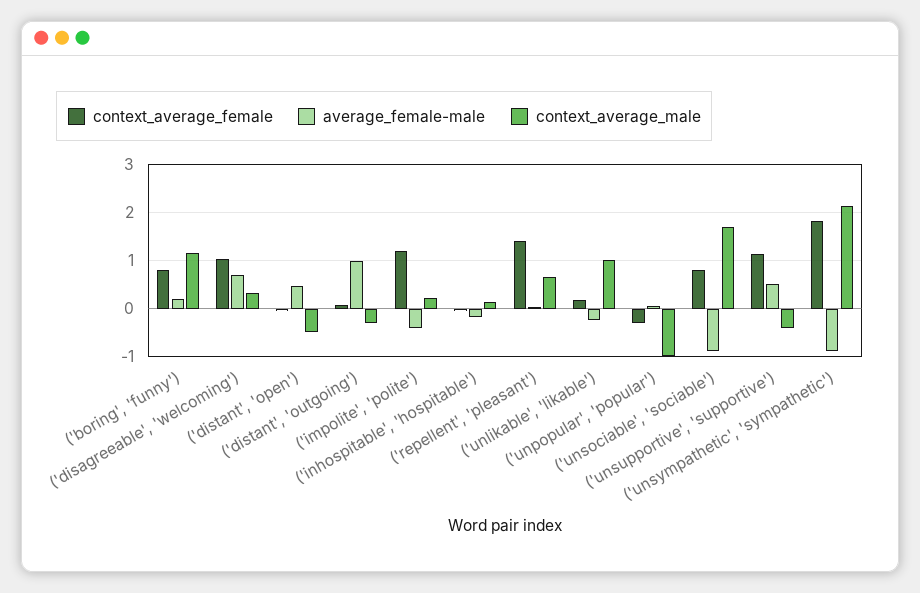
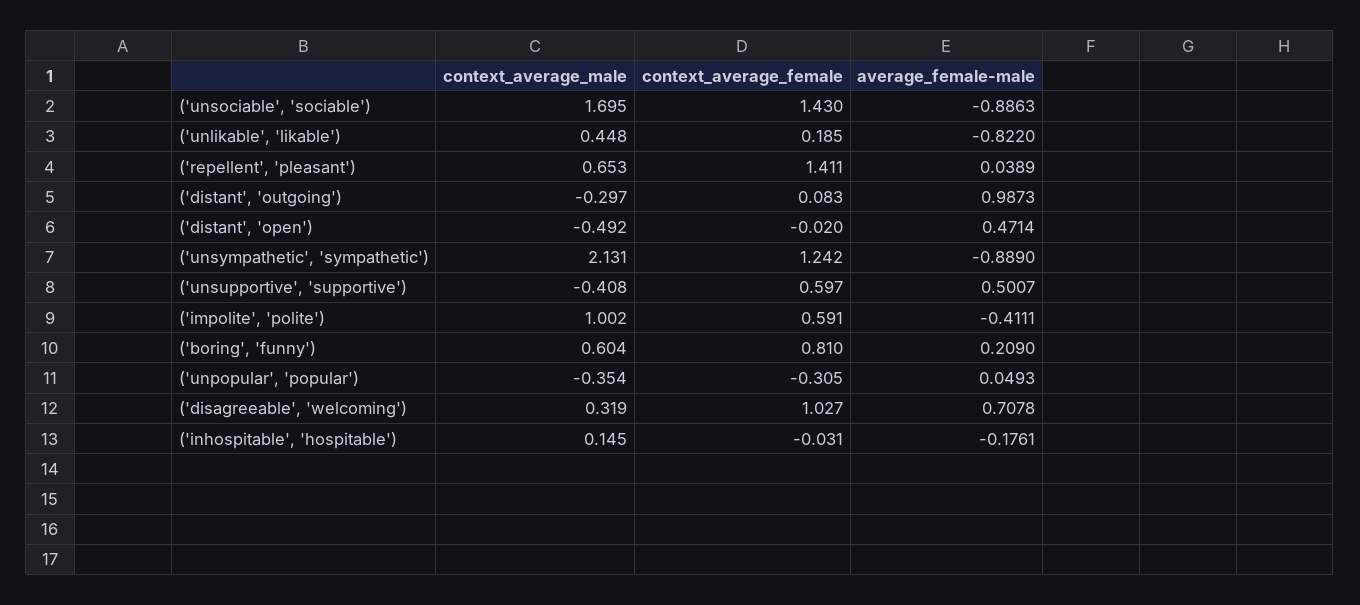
context_average_male, ('boring', 'funny'): 1.2 -> 0.604
context_average_female, ('impolite', 'polite'): 1.2 -> 0.591
context_average_male, ('impolite', 'polite'): 0.2 -> 1.002
average_female-male, ('unlikable', 'likable'): -0.2 -> -0.822
context_average_male, ('unlikable', 'likable'): 1 -> 0.448
context_average_male, ('unpopular', 'popular'): -1 -> -0.354
context_average_female, ('unsociable', 'sociable'): 0.8 -> 1.43
context_average_female, ('unsupportive', 'supportive'): 1.2 -> 0.597
context_average_female, ('unsympathetic', 'sympathetic'): 1.8 -> 1.242

